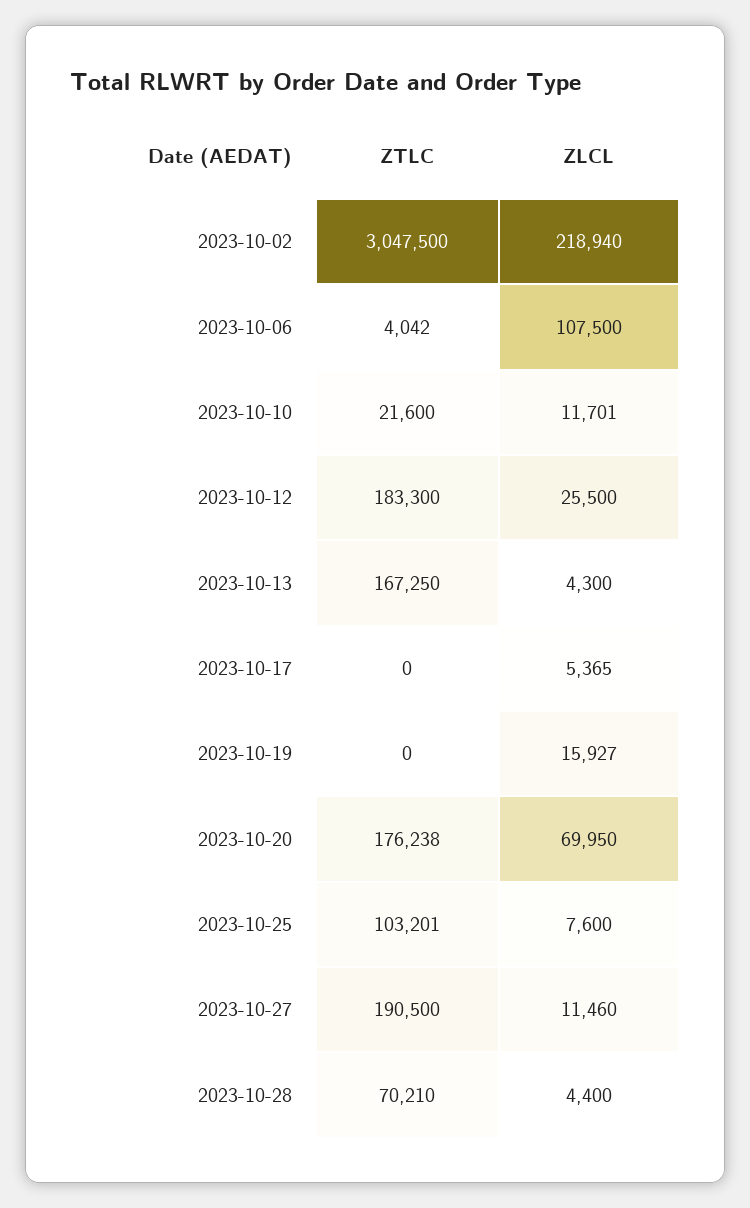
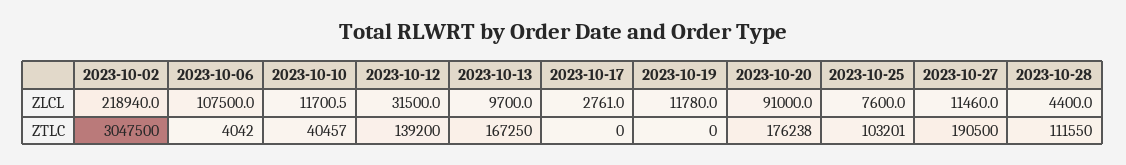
ZTLC, 2023-10-10: 21600 -> 40457
ZTLC, 2023-10-12: 183300 -> 139200
ZLCL, 2023-10-12: 25500 -> 31500
ZLCL, 2023-10-13: 4300 -> 9700
ZLCL, 2023-10-17: 5365 -> 2761
ZLCL, 2023-10-19: 15927 -> 11780
ZLCL, 2023-10-20: 69950 -> 91000
ZTLC, 2023-10-28: 70210 -> 111550

